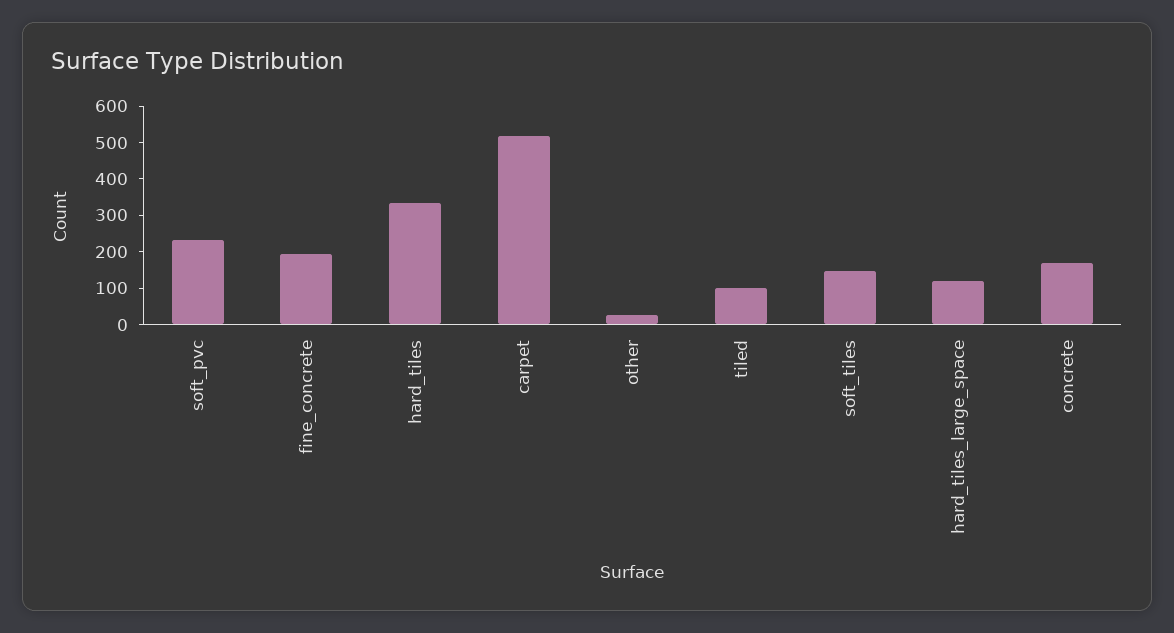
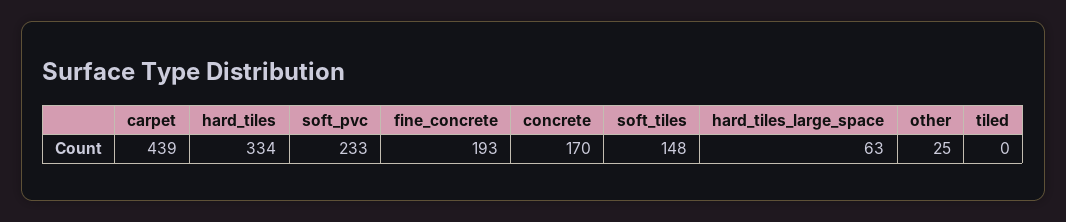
carpet: 525 -> 439
tiled: 100 -> 0
hard_tiles_large_space: 125 -> 63

